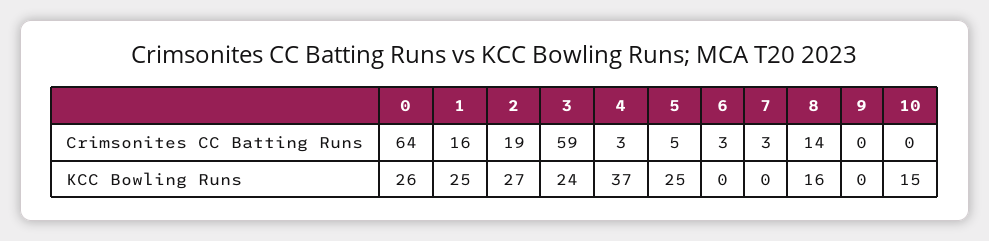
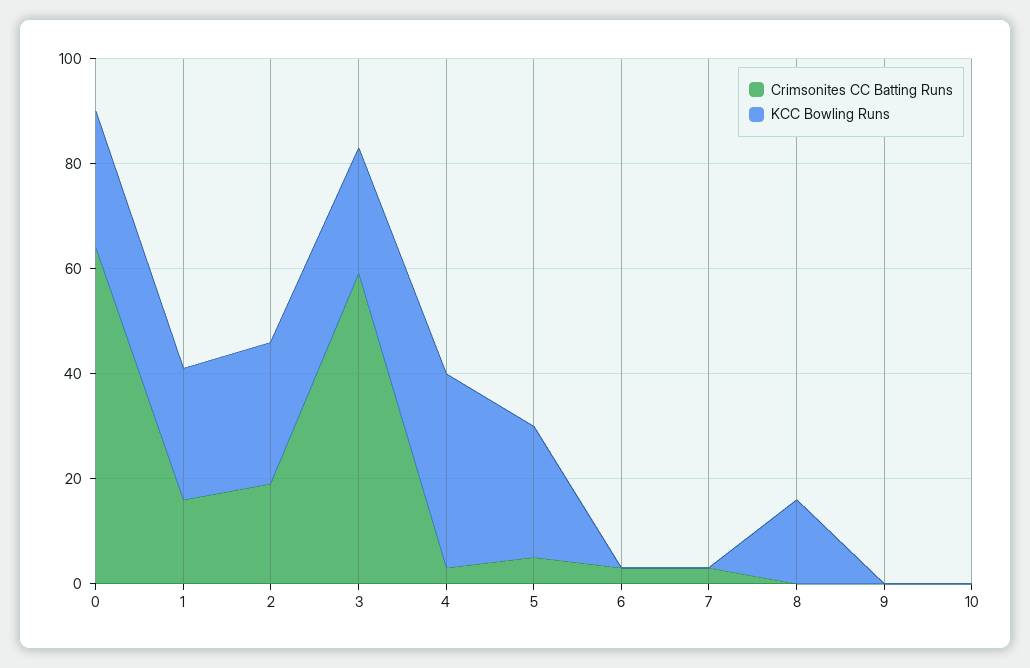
Crimsonites CC Batting Runs, 8: 14 -> 0
KCC Bowling Runs, 10: 15 -> 0

